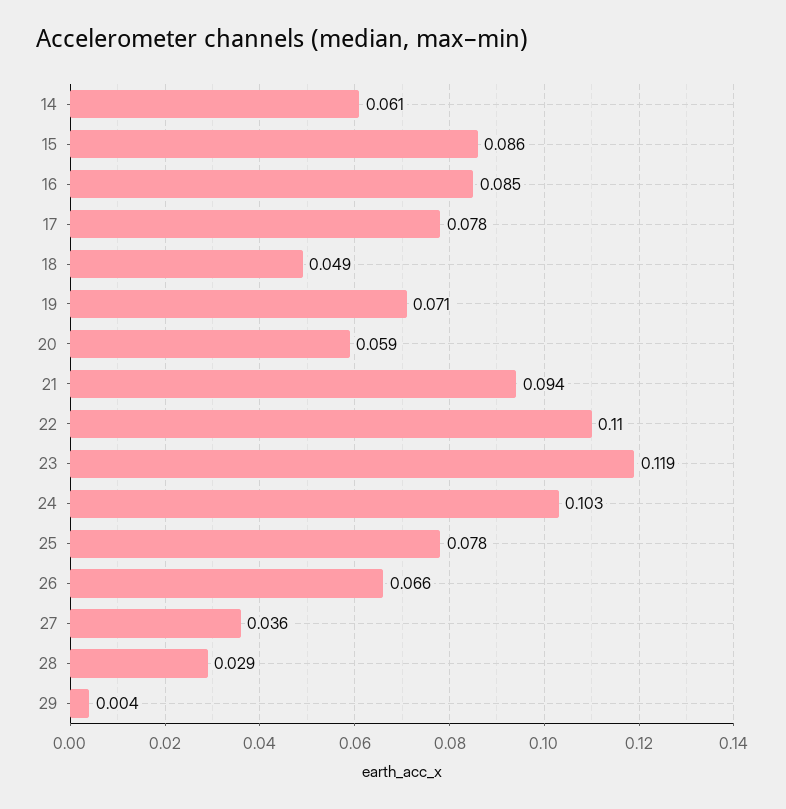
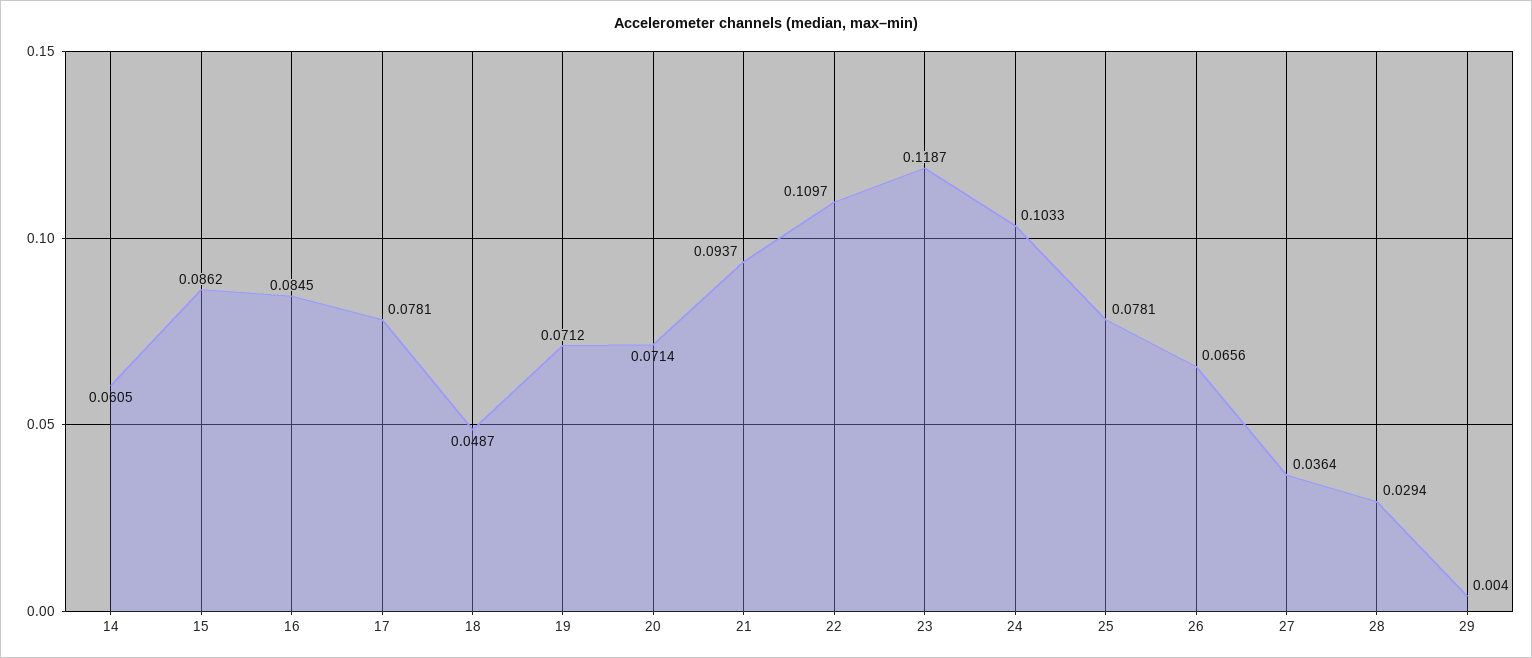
20: 0.059 -> 0.0714

